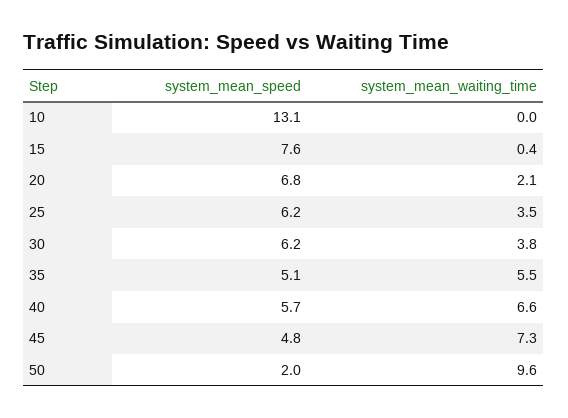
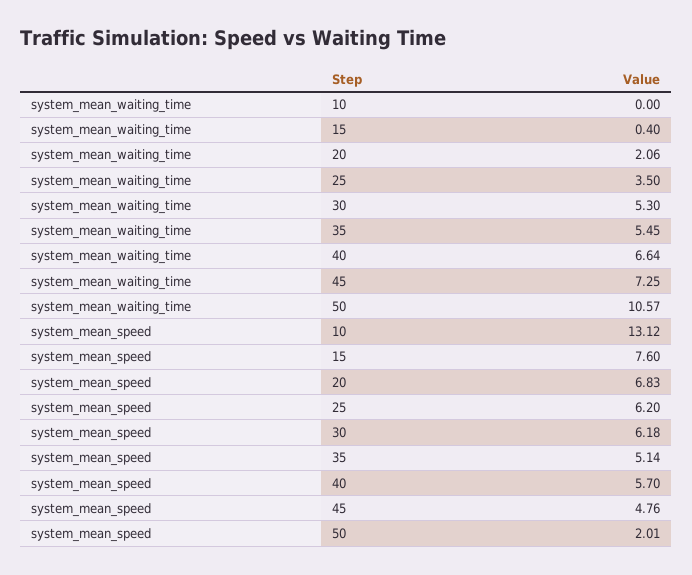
system_mean_waiting_time, 30: 3.8 -> 5.3
system_mean_waiting_time, 50: 9.6 -> 10.57

